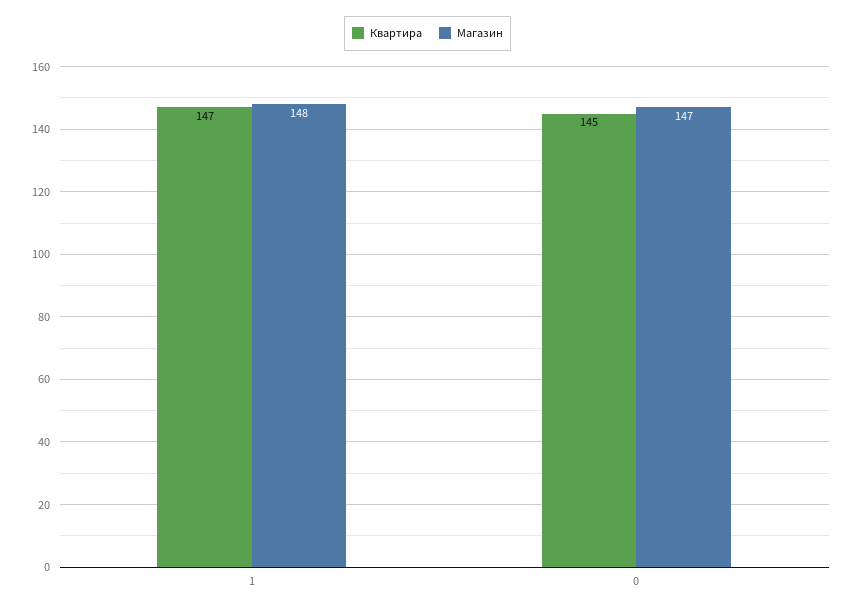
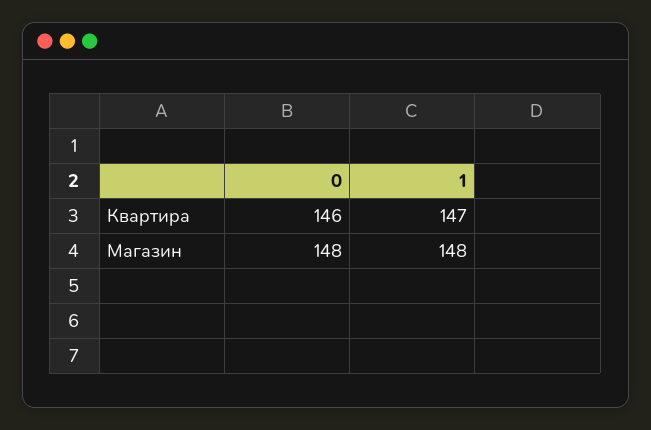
Квартира, 0: 145 -> 146
Магазин, 0: 147 -> 148

